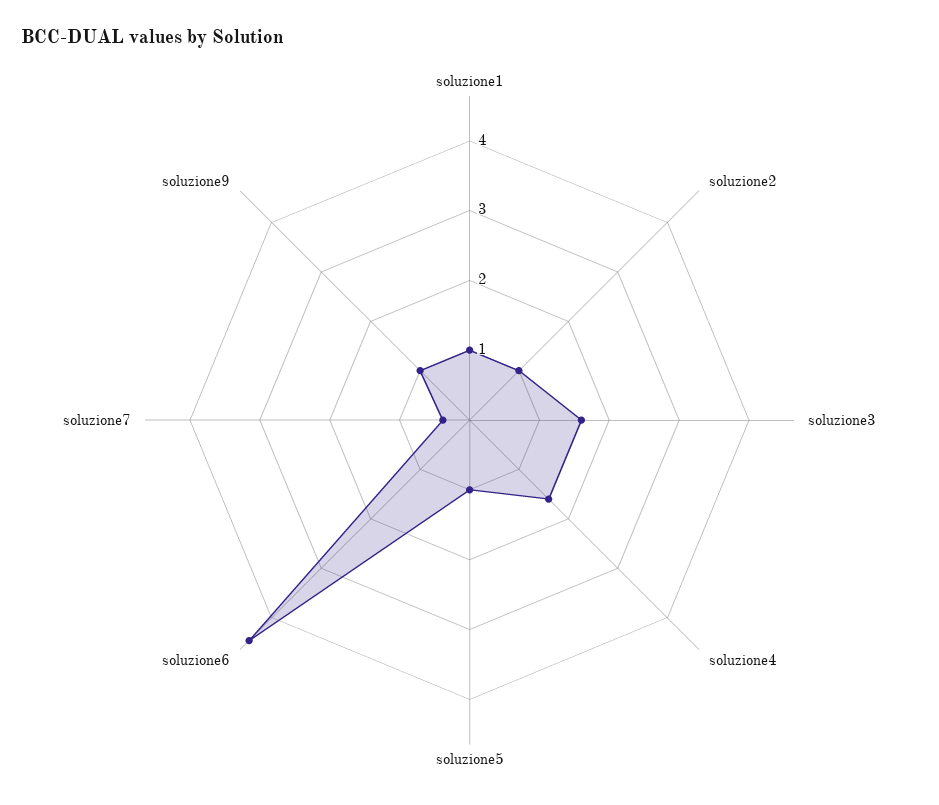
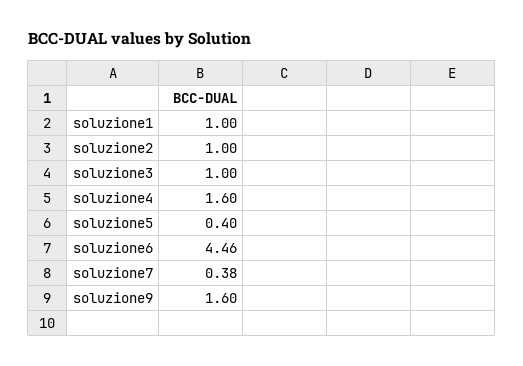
soluzione3: 1.6 -> 1
soluzione5: 1 -> 0.4
soluzione9: 1 -> 1.6

